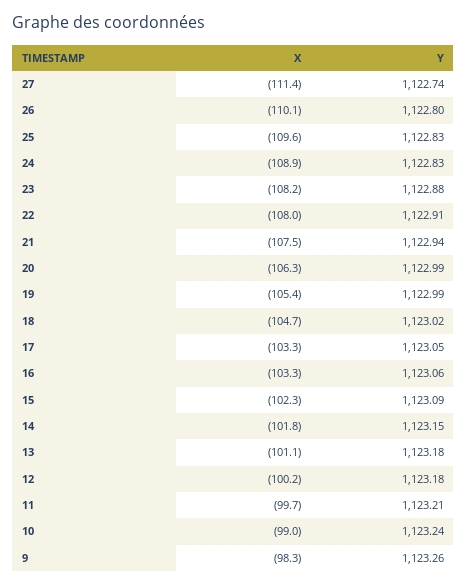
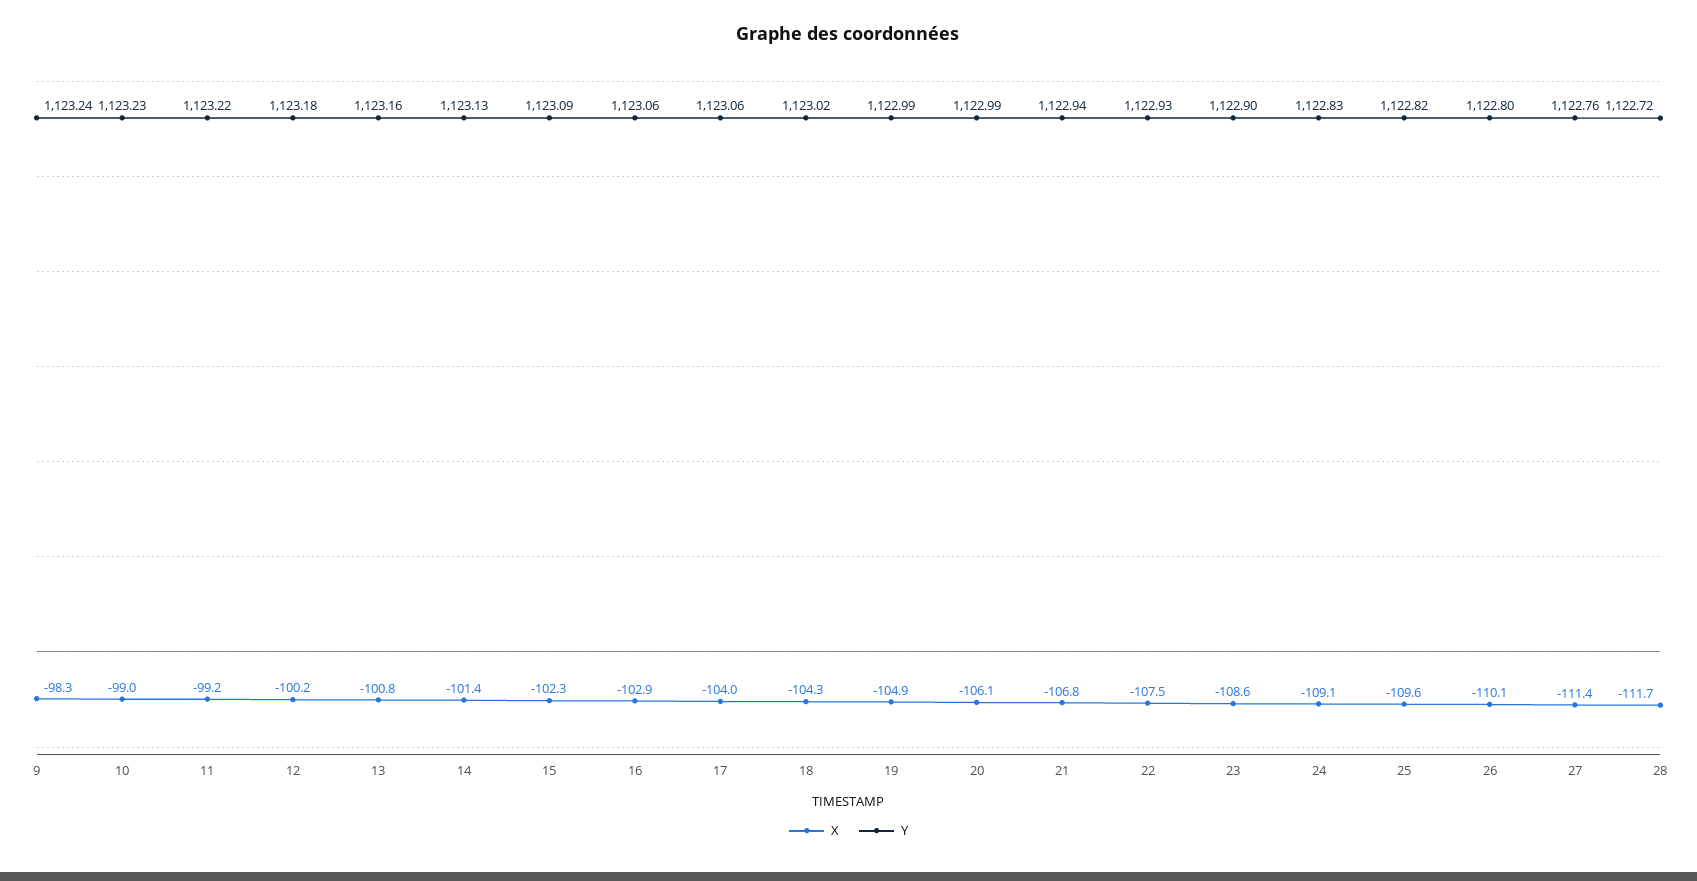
Y, 27: 1122.74 -> 1122.76
Y, 25: 1122.83 -> 1122.82
X, 24: -108.9 -> -109.1
X, 23: -108.2 -> -108.6
Y, 23: 1122.88 -> 1122.9
X, 22: -108 -> -107.5
Y, 22: 1122.91 -> 1122.93
X, 21: -107.5 -> -106.8
X, 20: -106.3 -> -106.1
X, 19: -105.4 -> -104.9
X, 18: -104.7 -> -104.3
X, 17: -103.3 -> -104
Y, 17: 1123.05 -> 1123.06
X, 16: -103.3 -> -102.9
X, 14: -101.8 -> -101.4
Y, 14: 1123.15 -> 1123.13
X, 13: -101.1 -> -100.8
Y, 13: 1123.18 -> 1123.16
X, 11: -99.7 -> -99.2
Y, 11: 1123.21 -> 1123.22
Y, 10: 1123.24 -> 1123.23
Y, 9: 1123.26 -> 1123.24
X, 28: none -> -111.7
Y, 28: none -> 1122.72

